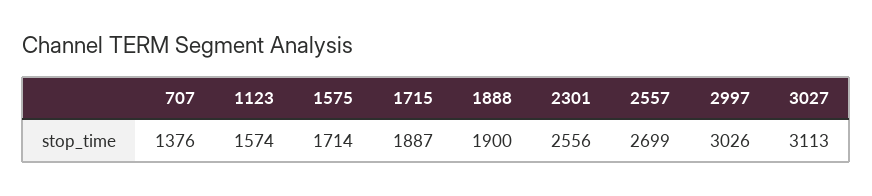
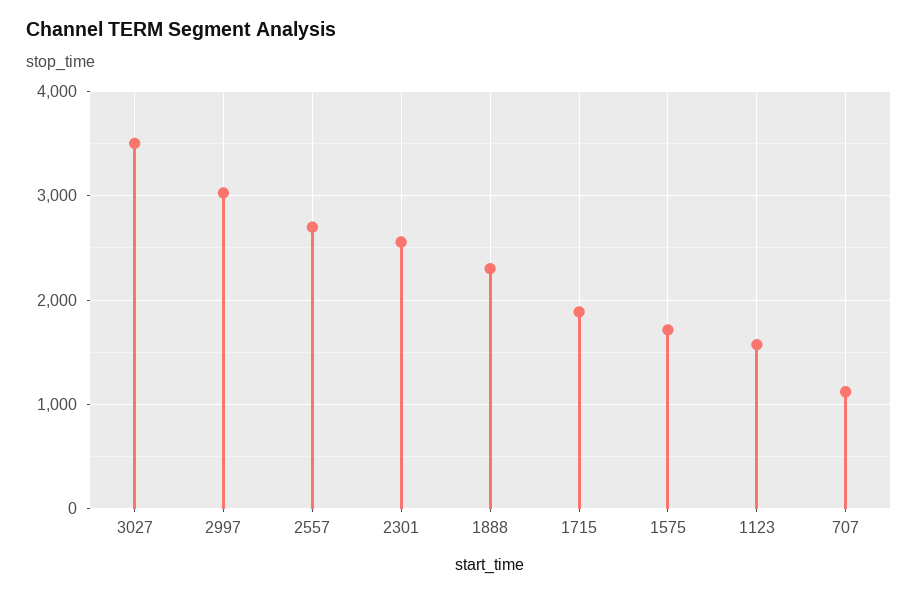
707: 1376 -> 1100
1888: 1900 -> 2300
3027: 3113 -> 3500

